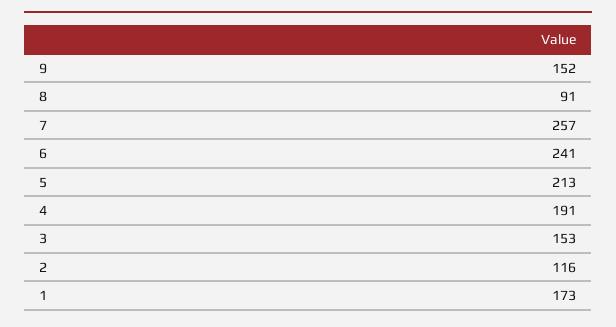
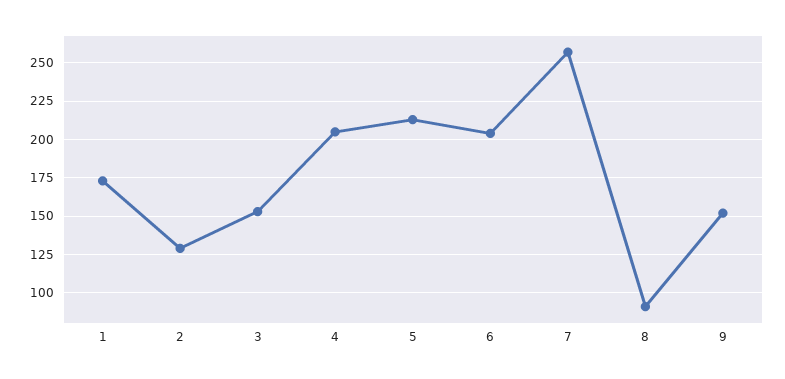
6: 241 -> 205
4: 191 -> 205
2: 116 -> 130

